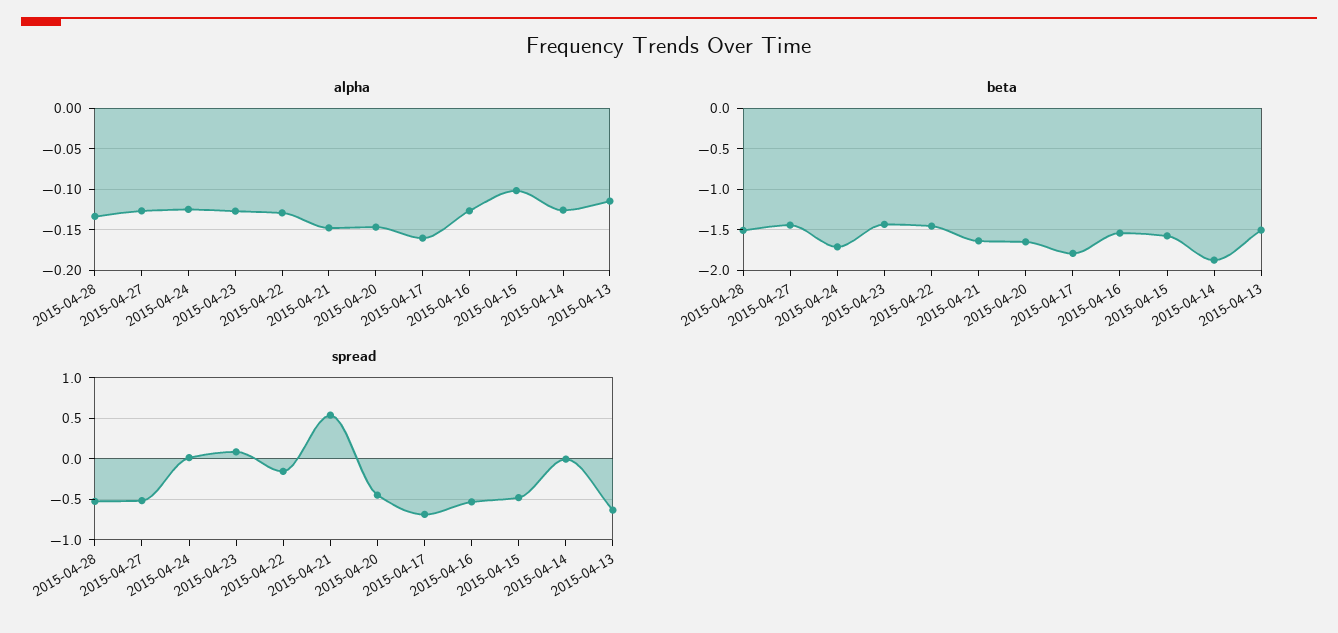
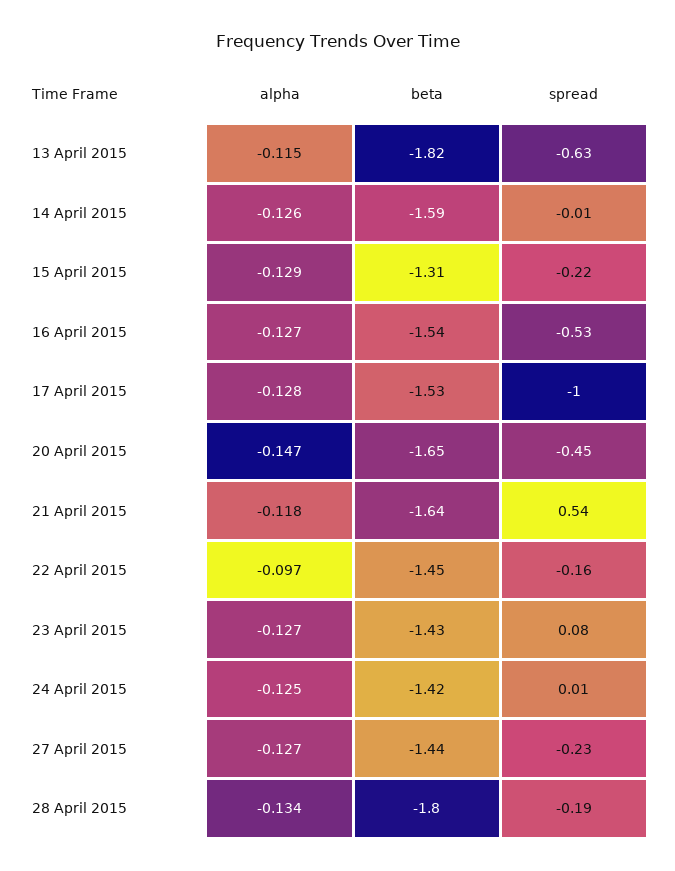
alpha, 2015-04-22: -0.13 -> -0.097
alpha, 2015-04-21: -0.15 -> -0.118
alpha, 2015-04-17: -0.16 -> -0.128
alpha, 2015-04-15: -0.1 -> -0.129
beta, 2015-04-28: -1.5 -> -1.8
beta, 2015-04-24: -1.7 -> -1.42
beta, 2015-04-17: -1.8 -> -1.53
beta, 2015-04-15: -1.6 -> -1.31
beta, 2015-04-14: -1.9 -> -1.59
beta, 2015-04-13: -1.5 -> -1.82
spread, 2015-04-28: -0.5 -> -0.19
spread, 2015-04-27: -0.5 -> -0.23
spread, 2015-04-17: -0.7 -> -1
spread, 2015-04-15: -0.5 -> -0.22

